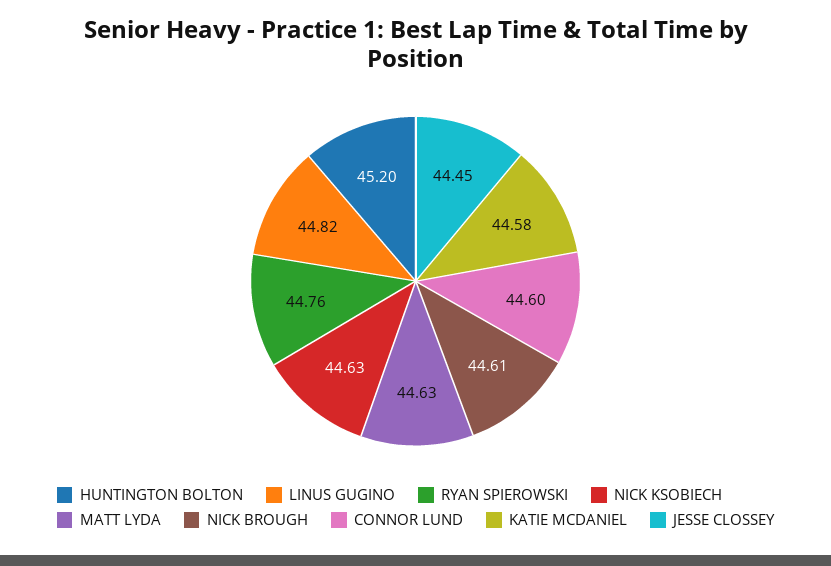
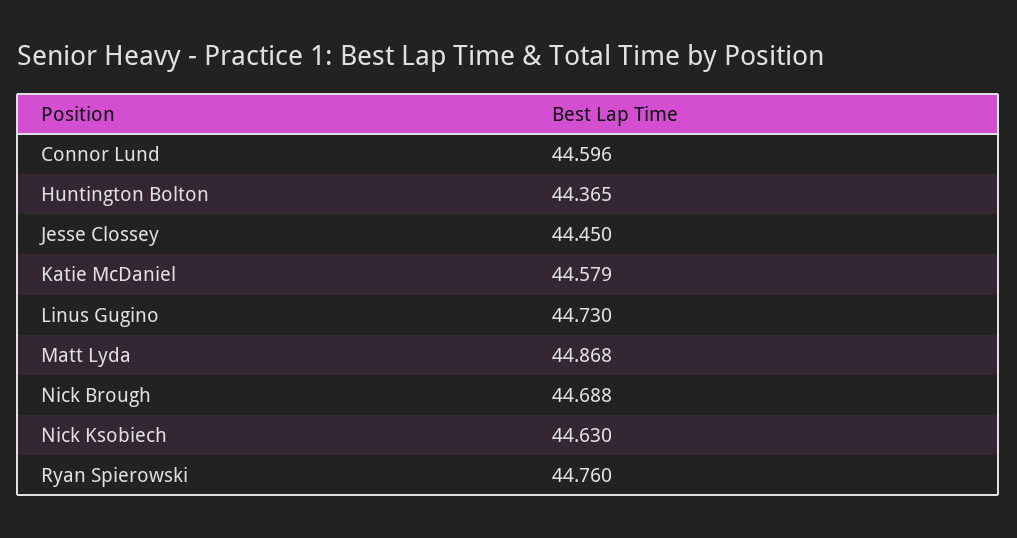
HUNTINGTON BOLTON: 45.2 -> 44.365
LINUS GUGINO: 44.82 -> 44.73
MATT LYDA: 44.63 -> 44.868
NICK BROUGH: 44.61 -> 44.688

